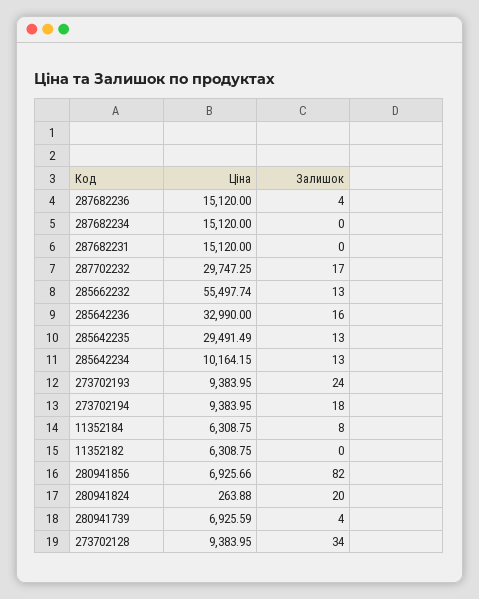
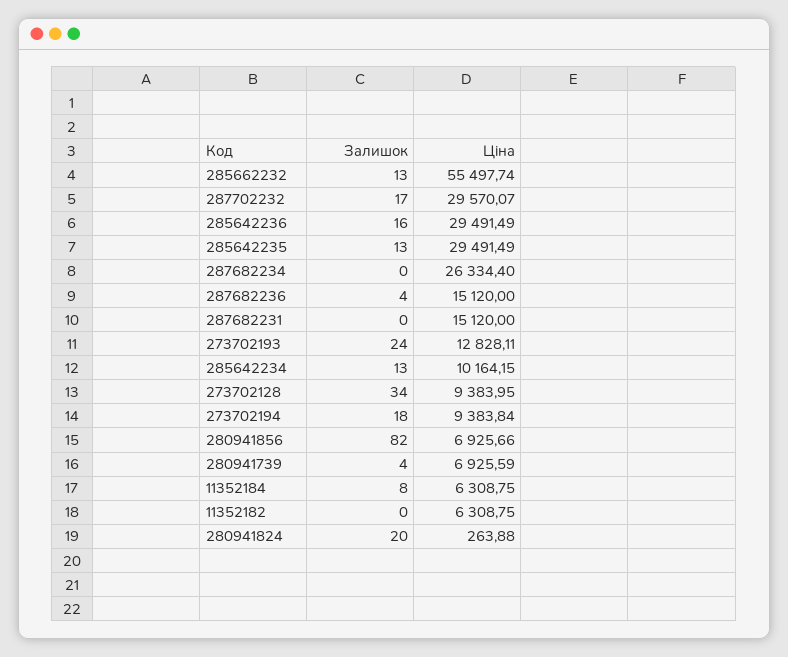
Ціна, 287682234: 15120 -> 26334.4
Ціна, 287702232: 29747.25 -> 29570.07
Ціна, 285642236: 32990 -> 29491.49
Ціна, 273702193: 9383.95 -> 12828.11
Ціна, 273702194: 9383.95 -> 9383.84

